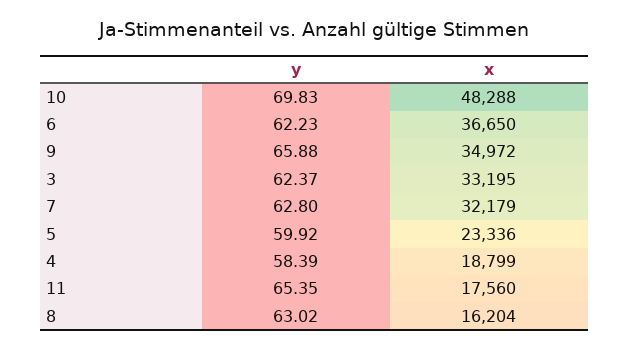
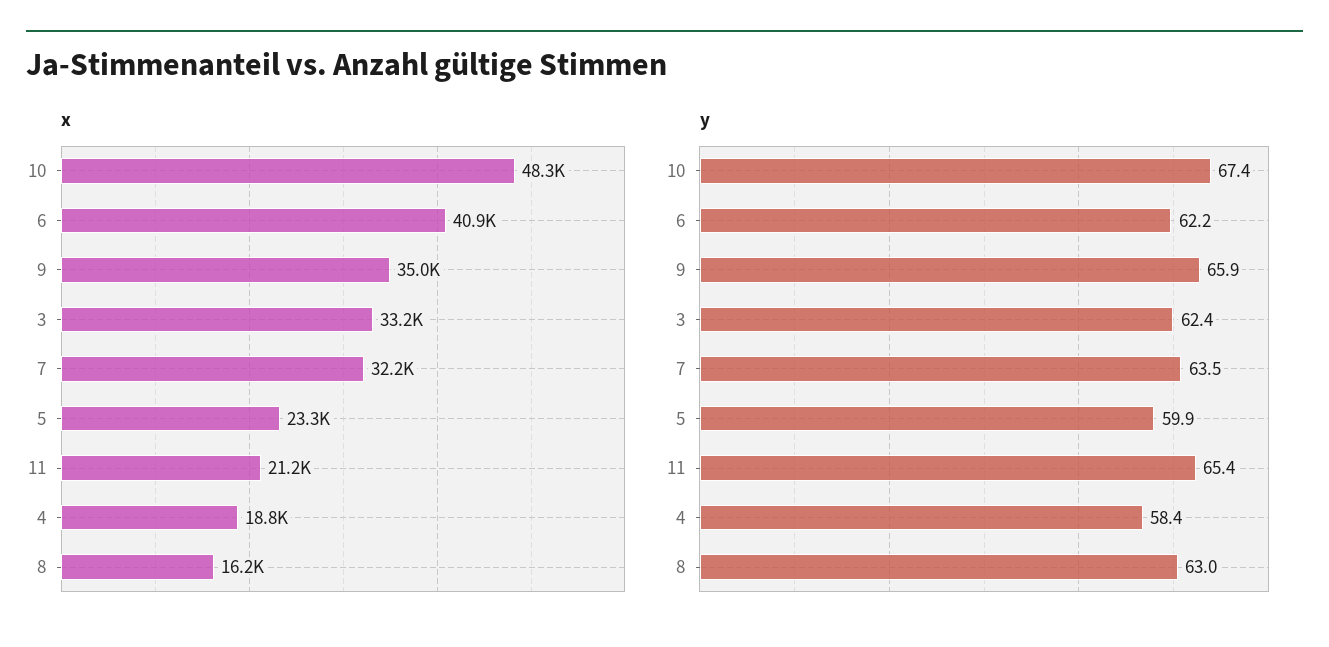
y, 10: 69.83 -> 67.4
x, 6: 36650 -> 40900
y, 7: 62.8 -> 63.5
x, 11: 17560 -> 21200

